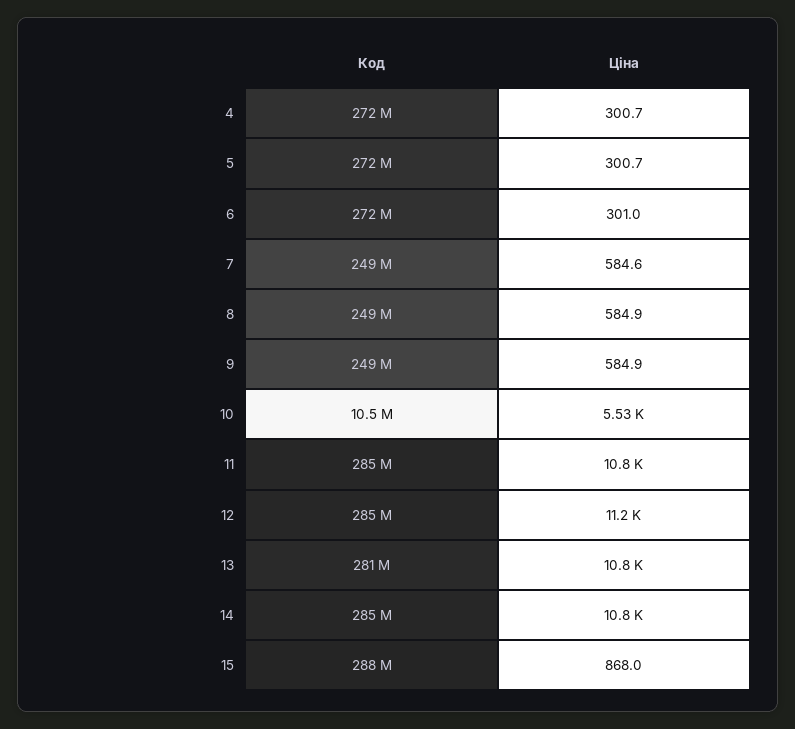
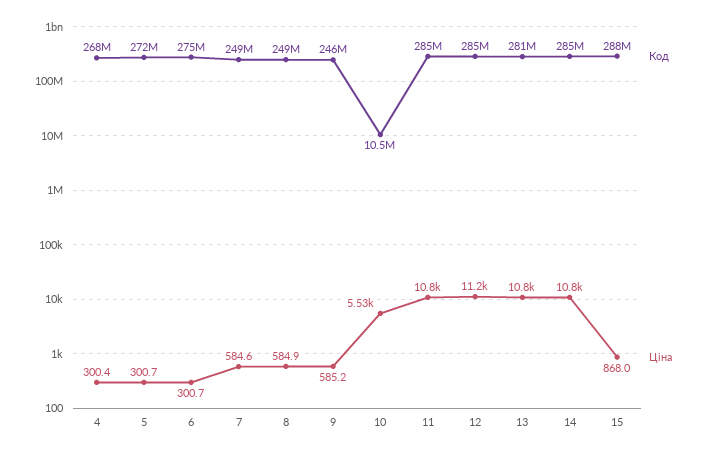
Код, 4: 272000000 -> 268000000
Ціна, 4: 300.7 -> 300.4
Код, 6: 272000000 -> 275000000
Ціна, 6: 301 -> 300.7
Код, 9: 249000000 -> 246000000
Ціна, 9: 584.9 -> 585.2

